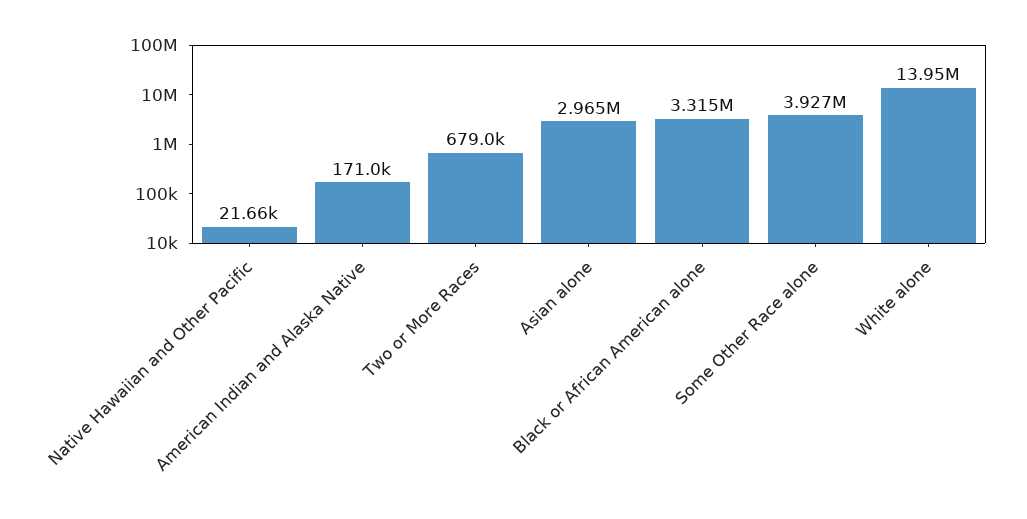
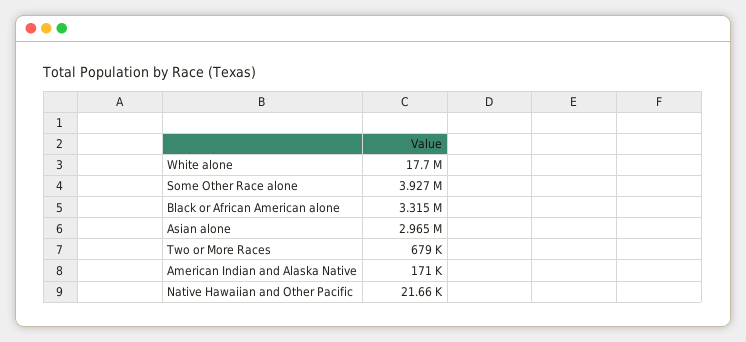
White alone: 13950000 -> 17700000

